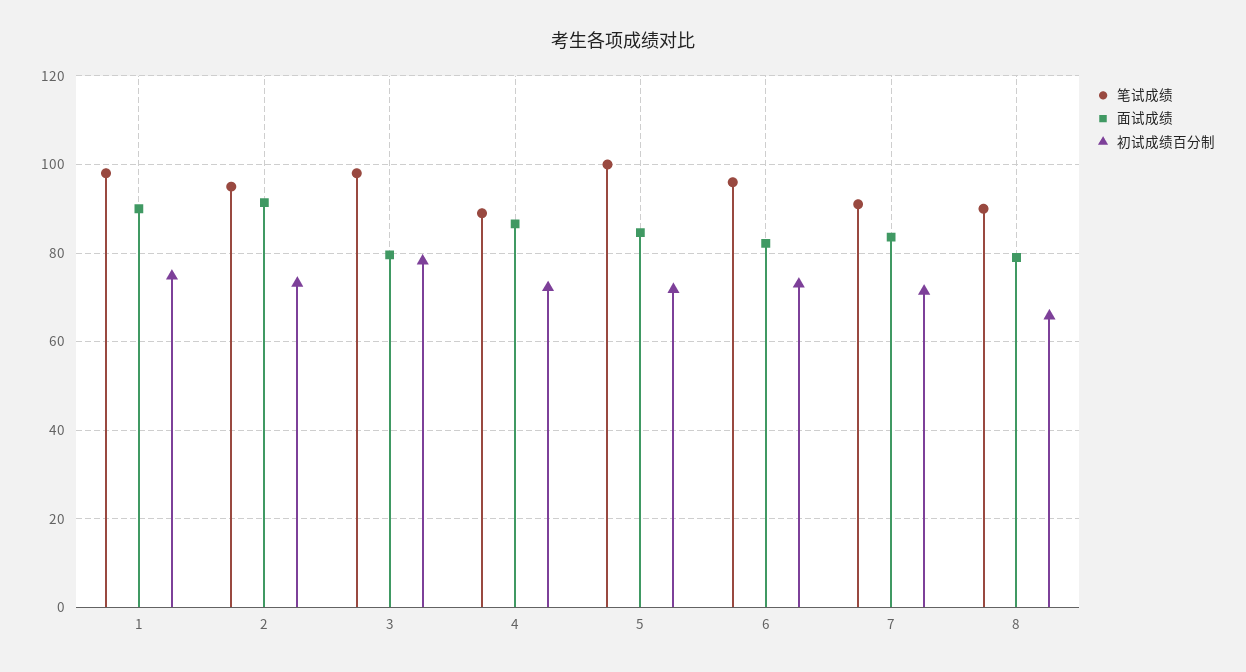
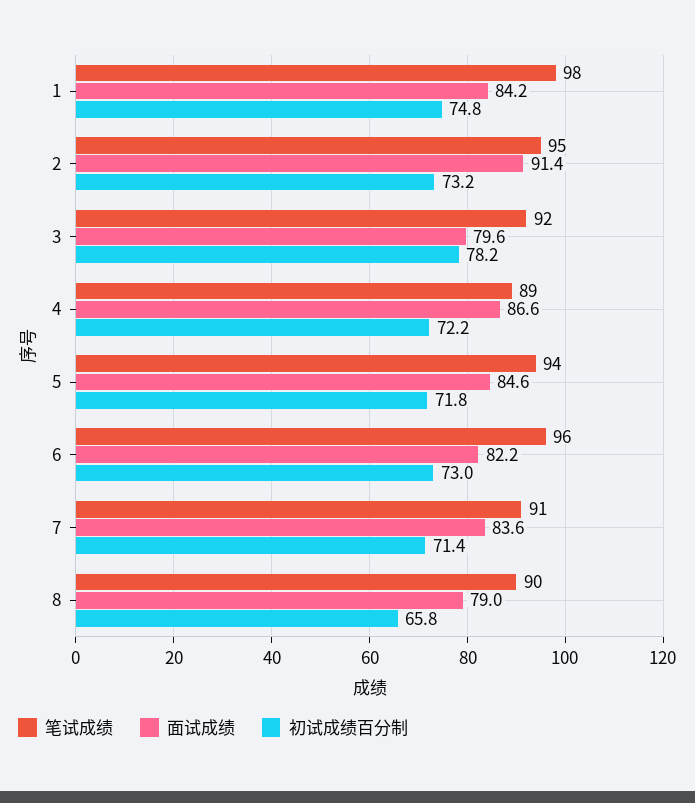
面试成绩, 1: 90 -> 84.2
笔试成绩, 3: 98 -> 92
笔试成绩, 5: 100 -> 94

